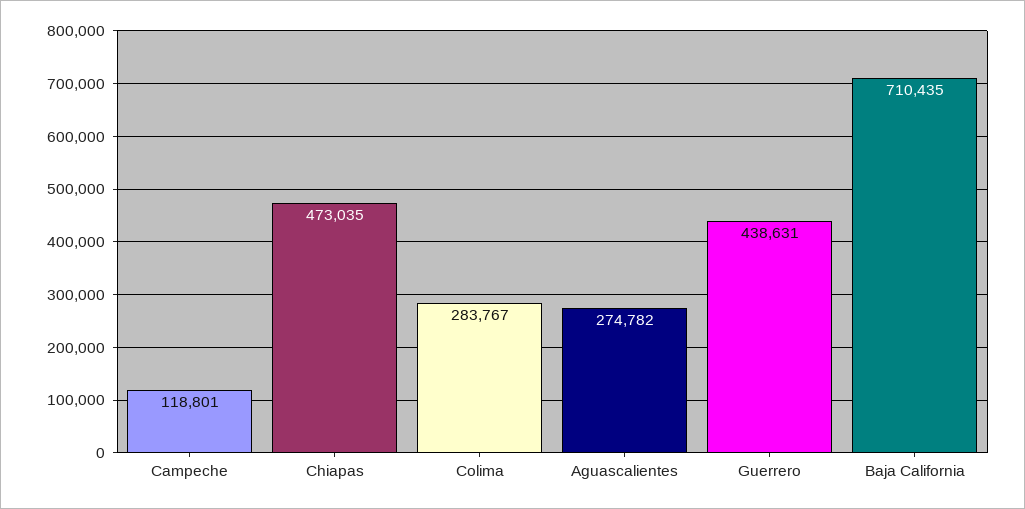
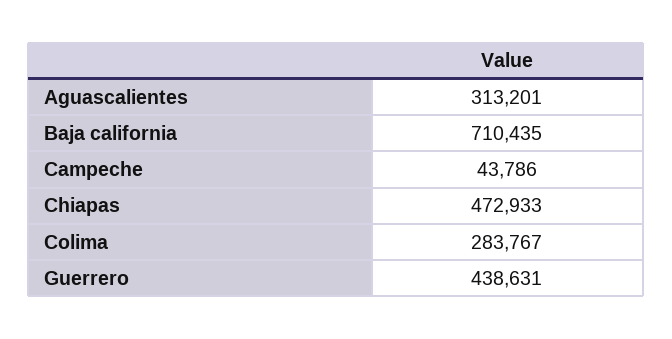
Campeche: 118801 -> 43786
Chiapas: 473035 -> 472933
Aguascalientes: 274782 -> 313201

